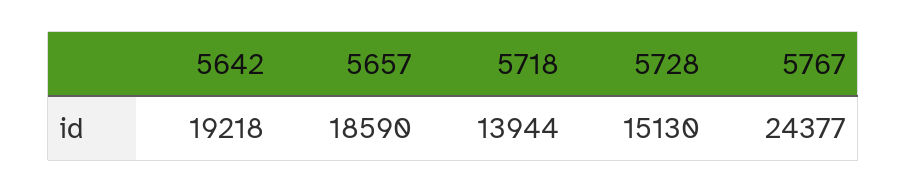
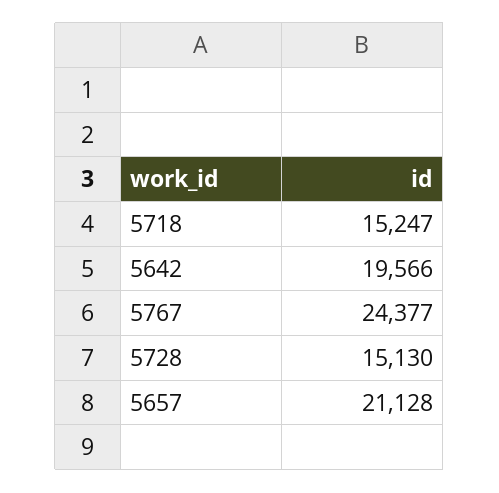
5642: 19218 -> 19566
5657: 18590 -> 21128
5718: 13944 -> 15247

